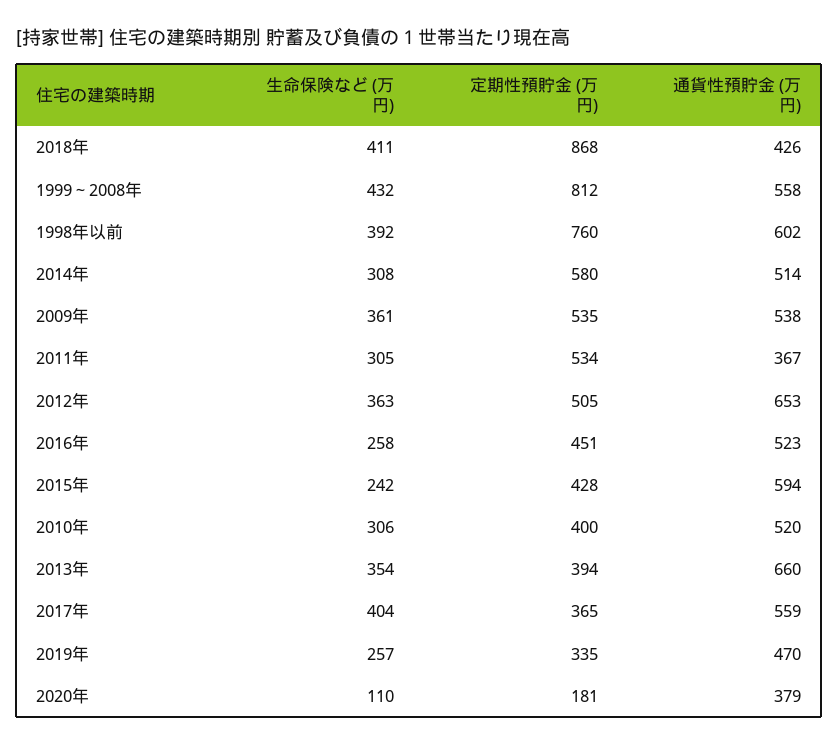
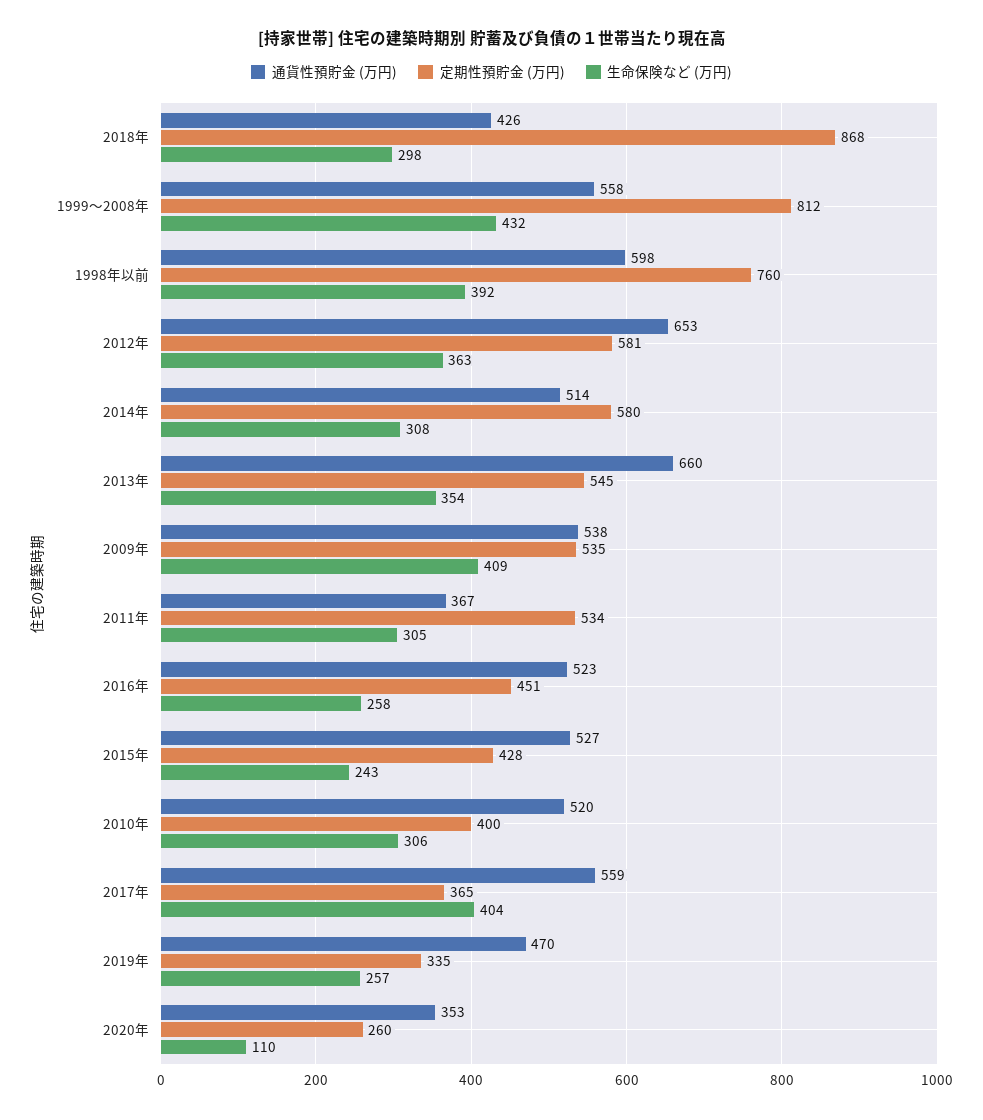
生命保険など (万円), 2018年: 411 -> 298
通貨性預貯金 (万円), 1998年以前: 602 -> 598
生命保険など (万円), 2009年: 361 -> 409
定期性預貯金 (万円), 2012年: 505 -> 581
生命保険など (万円), 2015年: 242 -> 243
通貨性預貯金 (万円), 2015年: 594 -> 527
定期性預貯金 (万円), 2013年: 394 -> 545
定期性預貯金 (万円), 2020年: 181 -> 260
通貨性預貯金 (万円), 2020年: 379 -> 353

